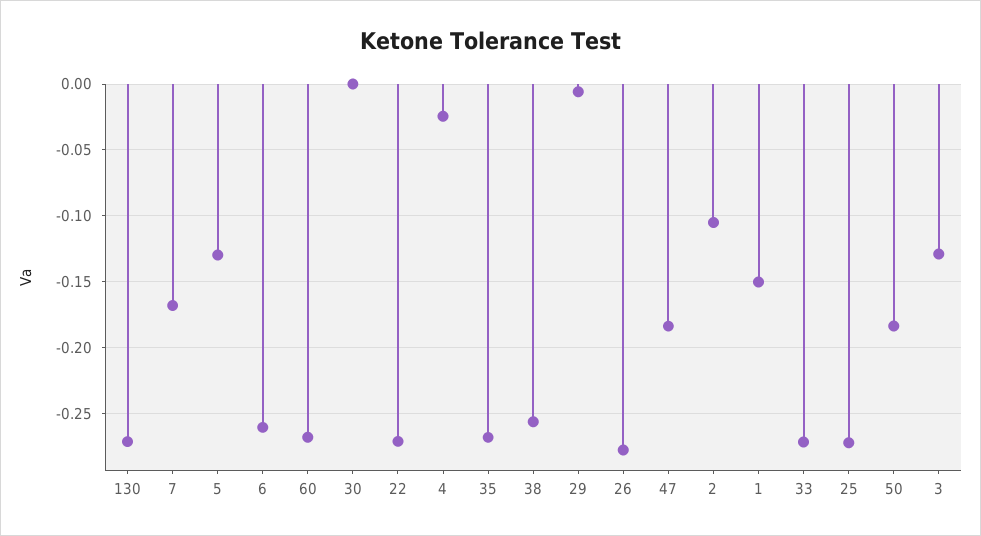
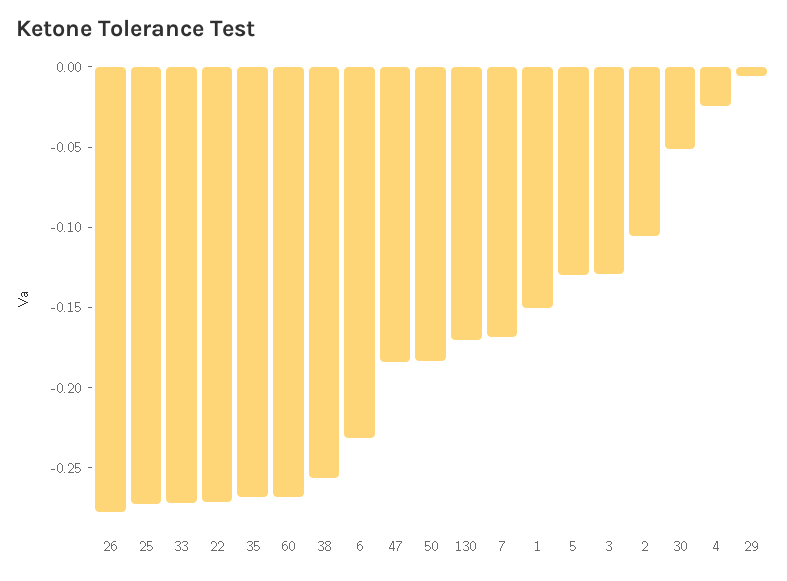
130: -0.27 -> -0.17
6: -0.26 -> -0.23
30: 0 -> -0.05

